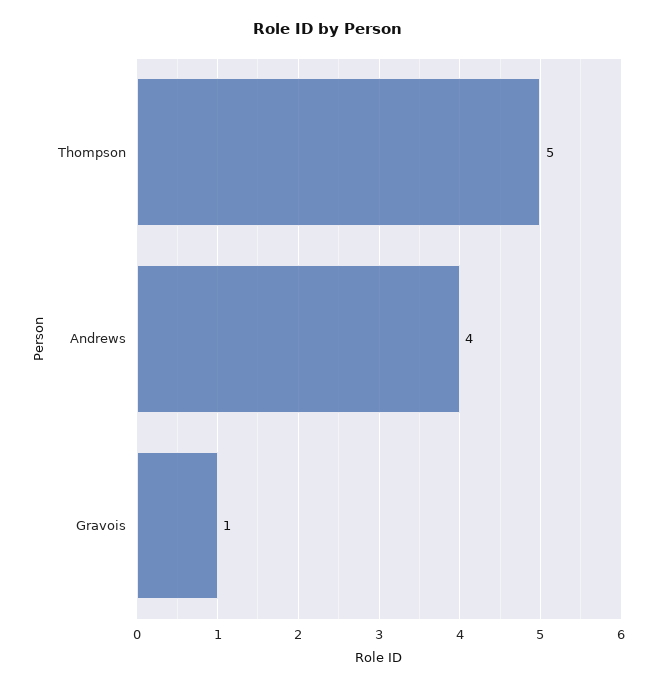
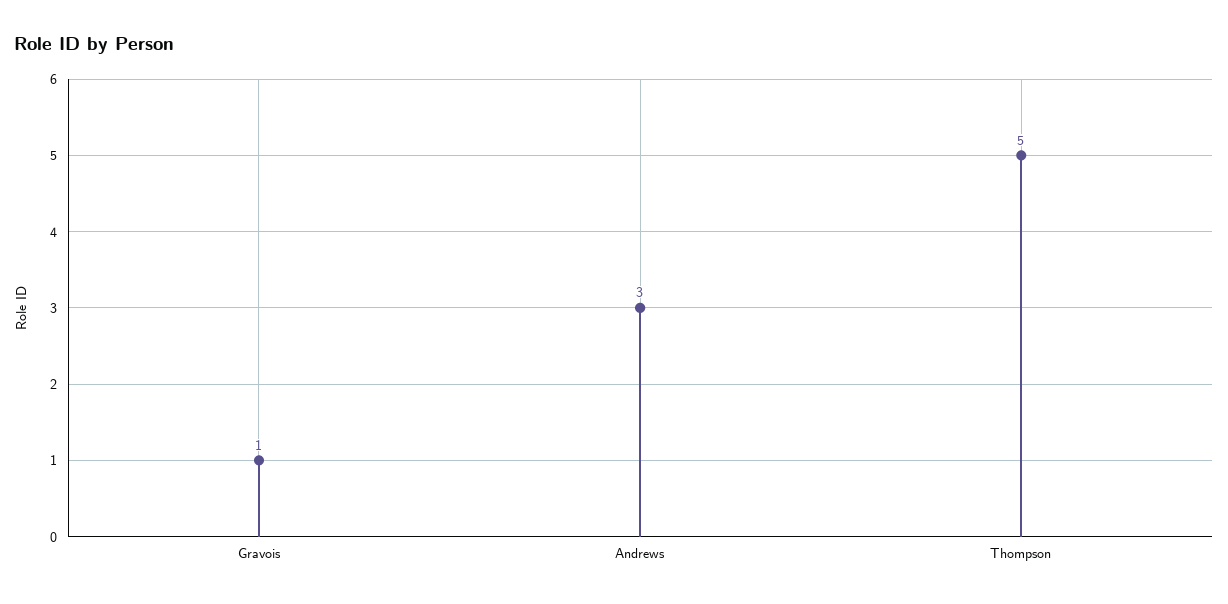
Andrews: 4 -> 3

